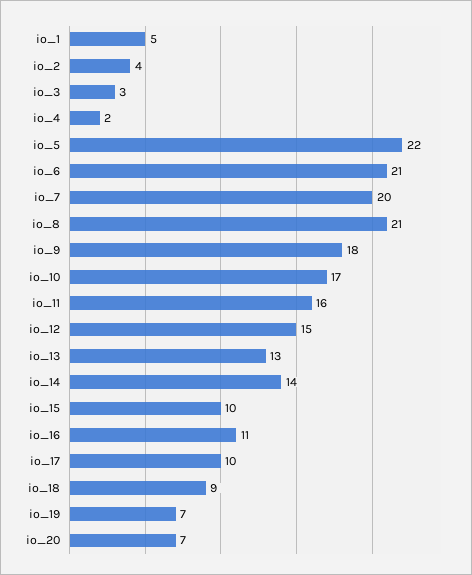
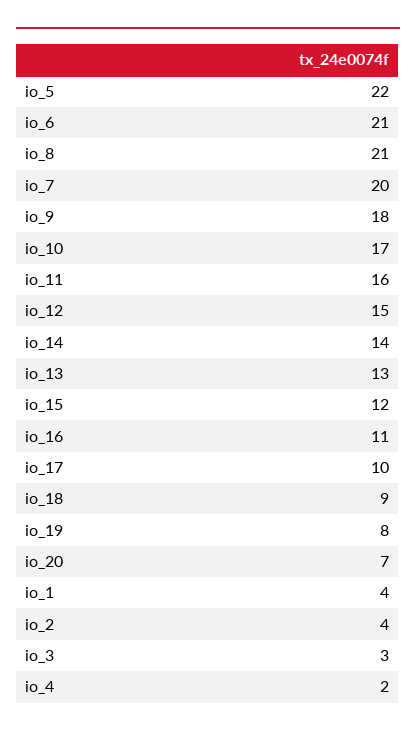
io_1: 5 -> 4
io_15: 10 -> 12
io_19: 7 -> 8

